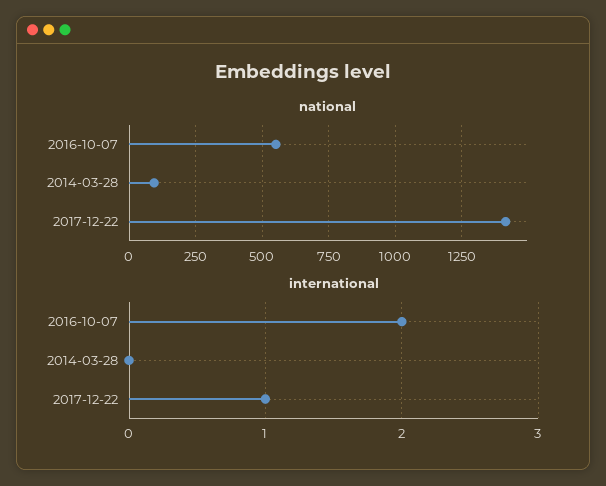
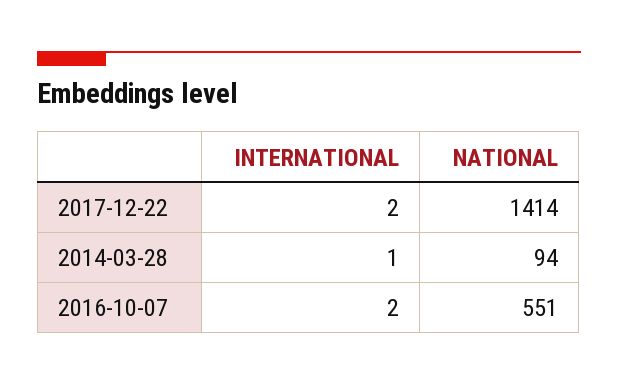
international, 2014-03-28: 0 -> 1
international, 2017-12-22: 1 -> 2

